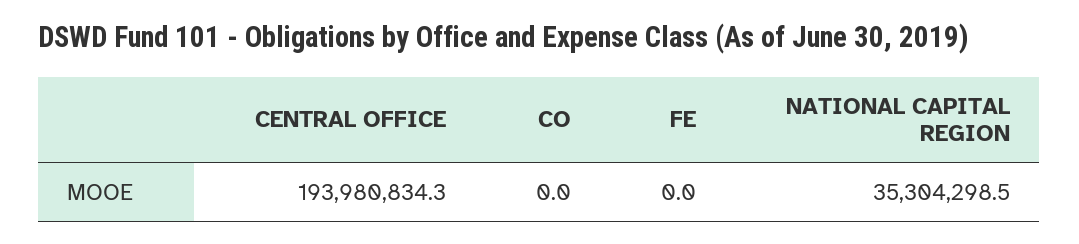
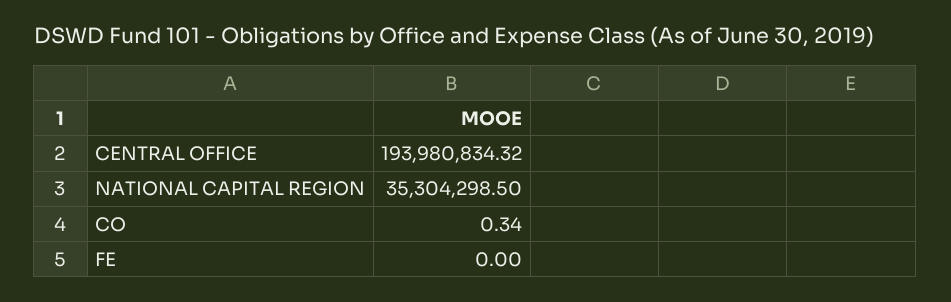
CO: 0 -> 0.34

